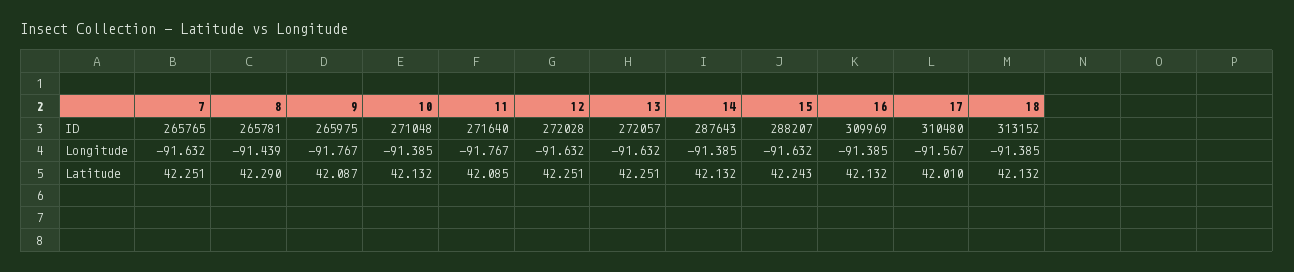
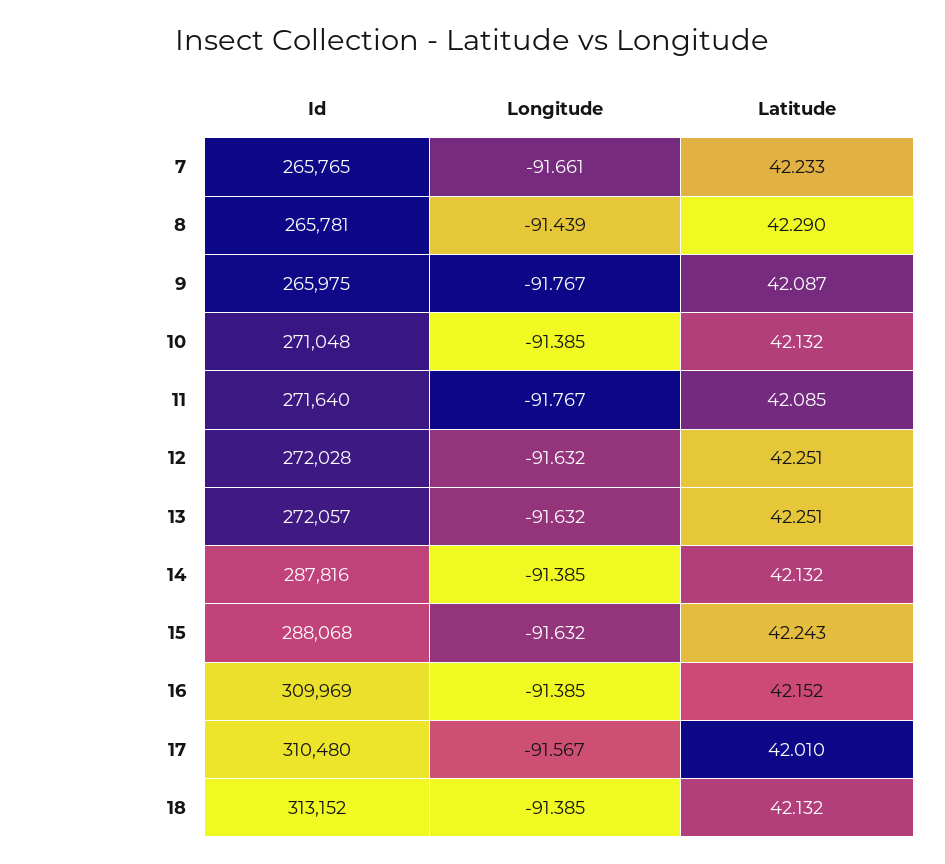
14, ID: 287643 -> 287816
15, ID: 288207 -> 288068
7, Longitude: -91.632 -> -91.661
7, Latitude: 42.251 -> 42.233
16, Latitude: 42.132 -> 42.152

